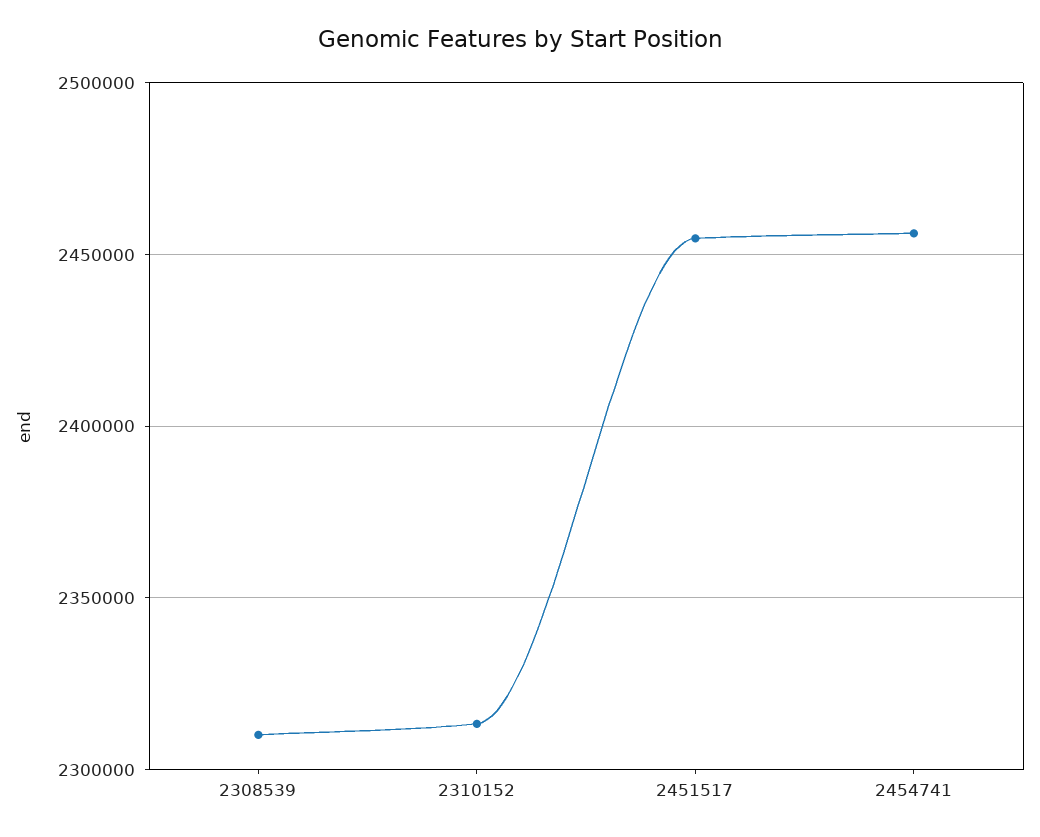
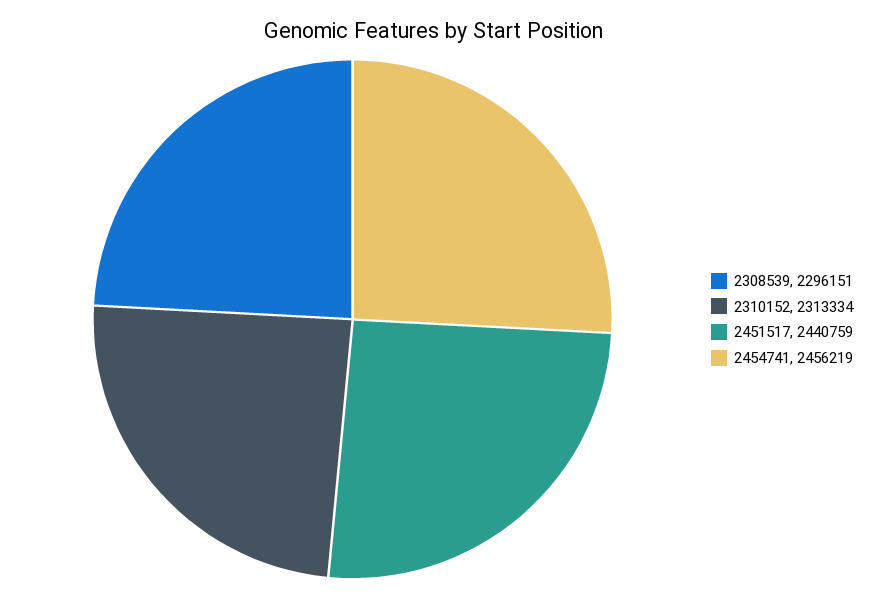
2308539: 2310000 -> 2296151
2451517: 2455000 -> 2440759

